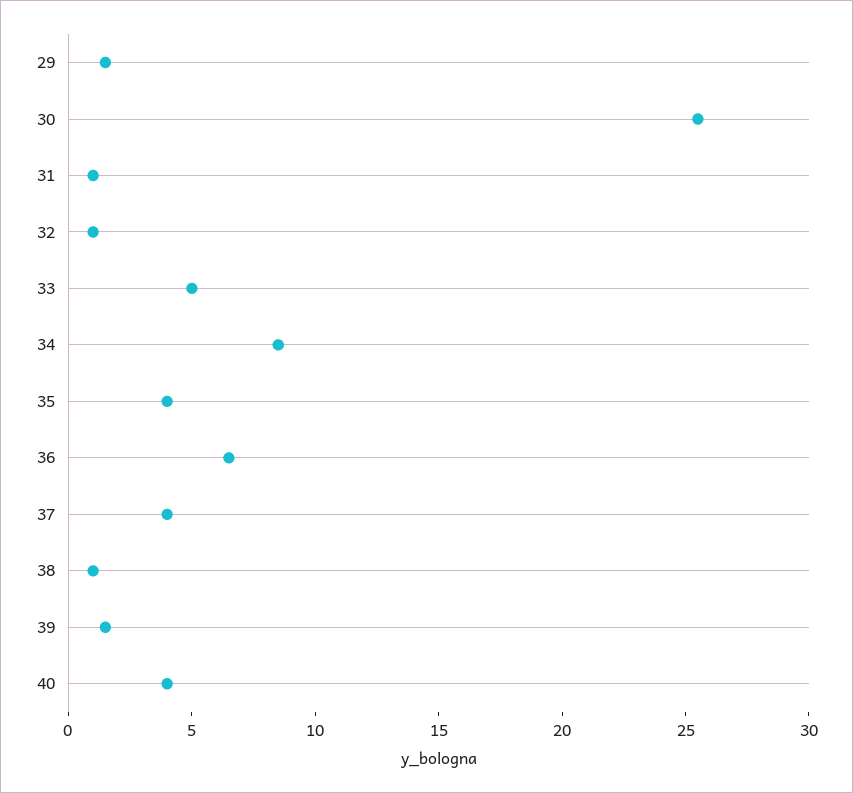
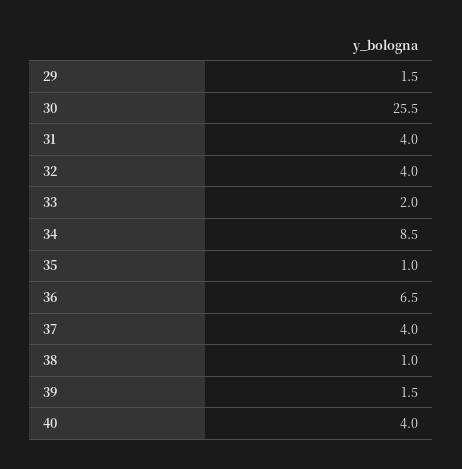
31: 1 -> 4
32: 1 -> 4
33: 5 -> 2
35: 4 -> 1

